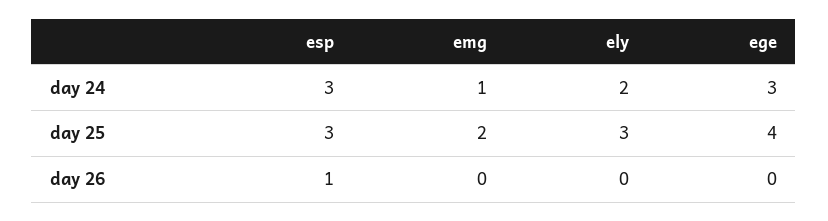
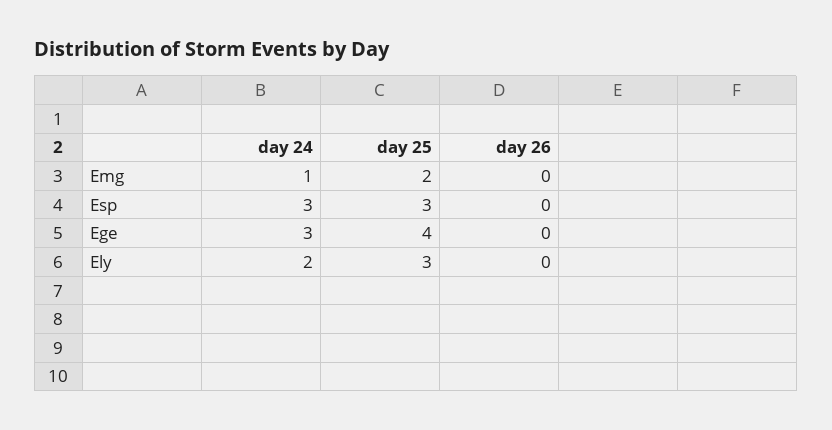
esp, day 26: 1 -> 0

